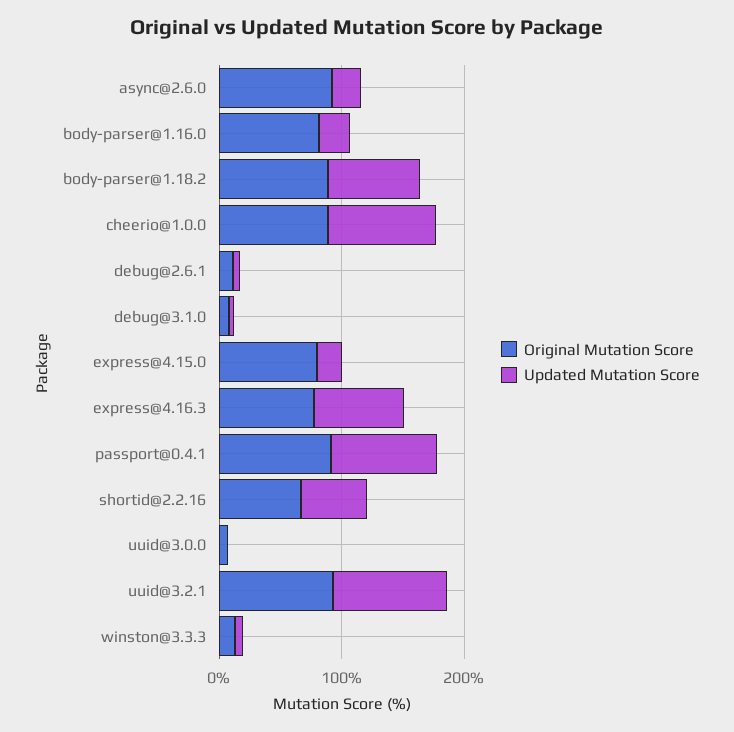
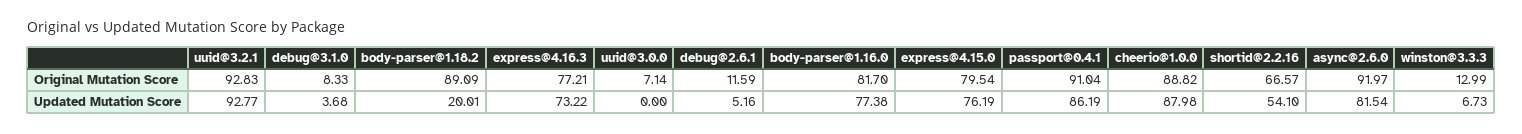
Updated Mutation Score, async@2.6.0: 20 -> 81.54
Updated Mutation Score, body-parser@1.16.0: 20 -> 77.38
Updated Mutation Score, body-parser@1.18.2: 80 -> 20.01
Updated Mutation Score, express@4.15.0: 20 -> 76.19

